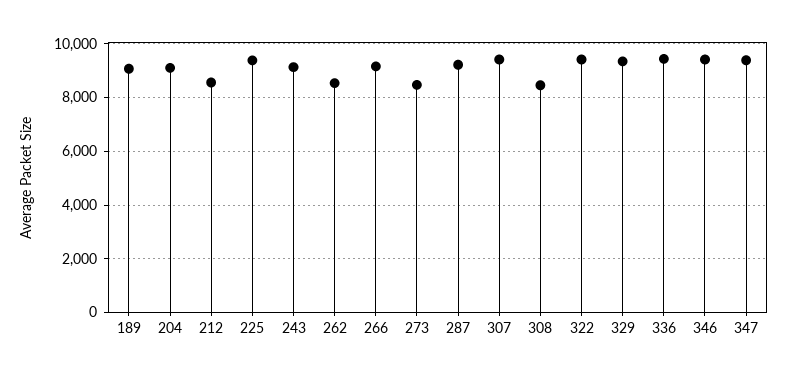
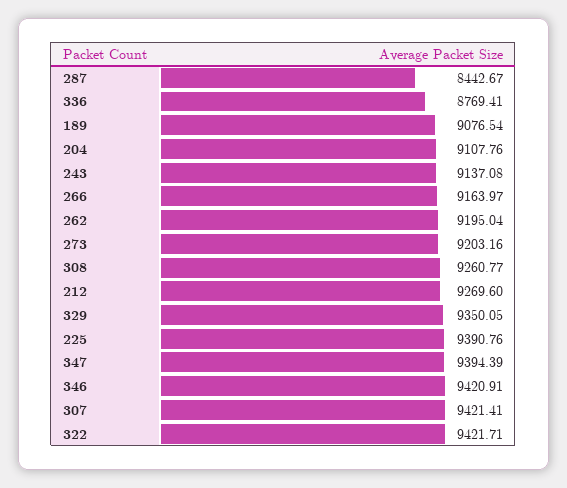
212: 8500 -> 9269.6
262: 8500 -> 9195.04
273: 8500 -> 9203.16
287: 9250 -> 8442.67
308: 8500 -> 9260.77
336: 9500 -> 8769.41

